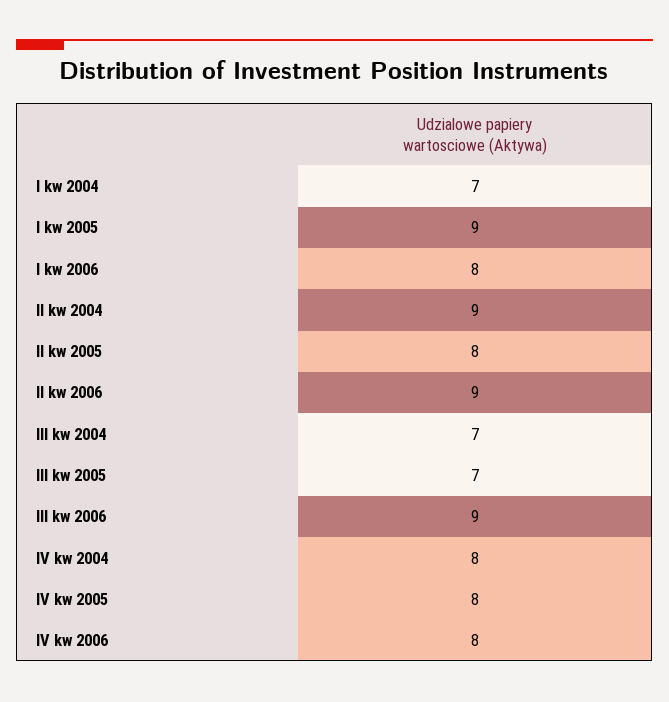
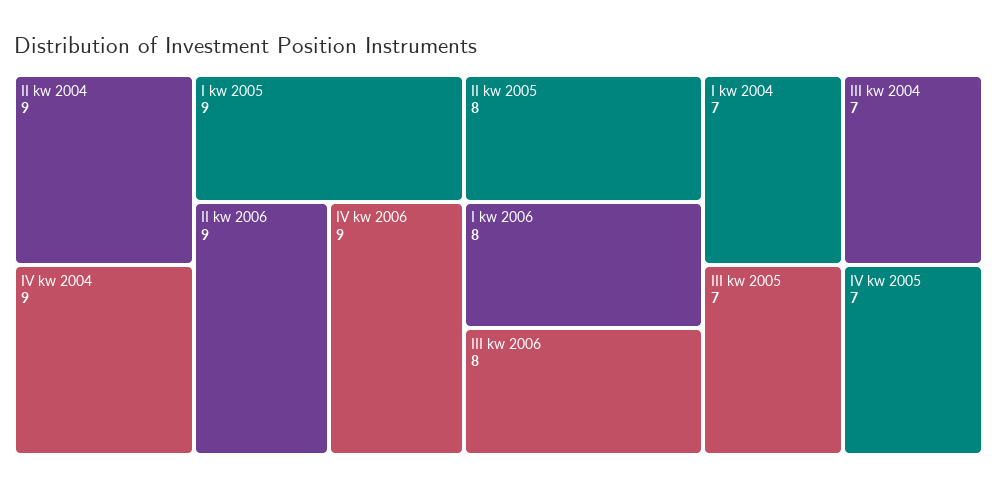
III kw 2006: 9 -> 8
IV kw 2004: 8 -> 9
IV kw 2005: 8 -> 7
IV kw 2006: 8 -> 9

